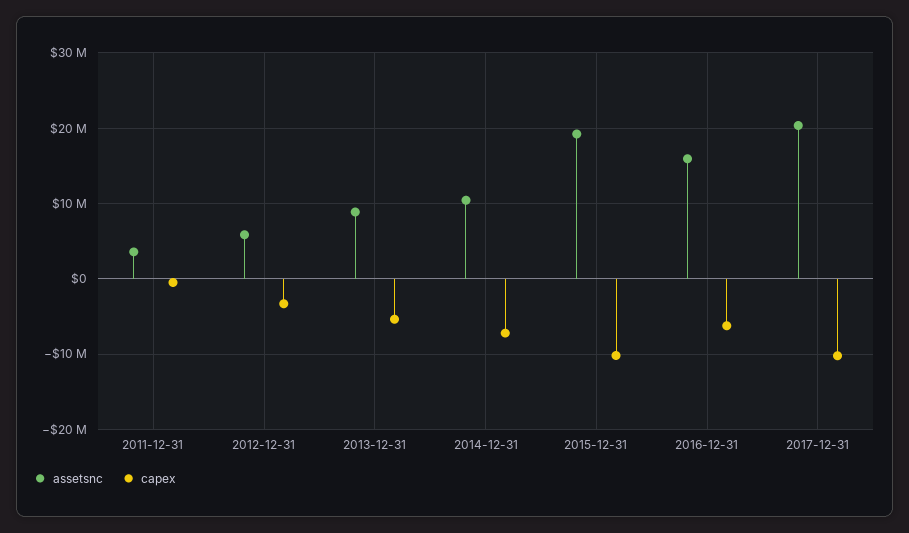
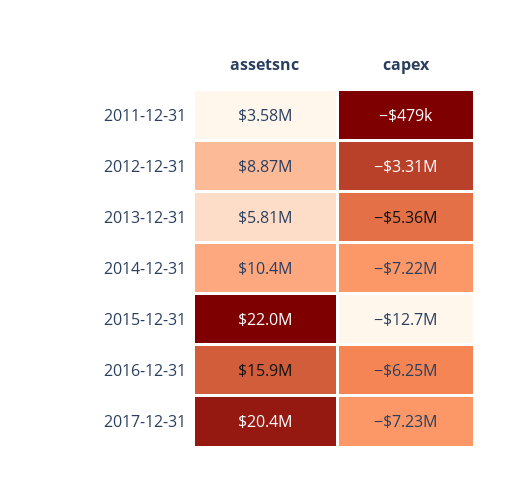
assetsnc, 2012-12-31: 6000000 -> 8870000
assetsnc, 2013-12-31: 9000000 -> 5810000
assetsnc, 2015-12-31: 19000000 -> 22000000
capex, 2015-12-31: -10000000 -> -12700000
capex, 2017-12-31: -10000000 -> -7230000

